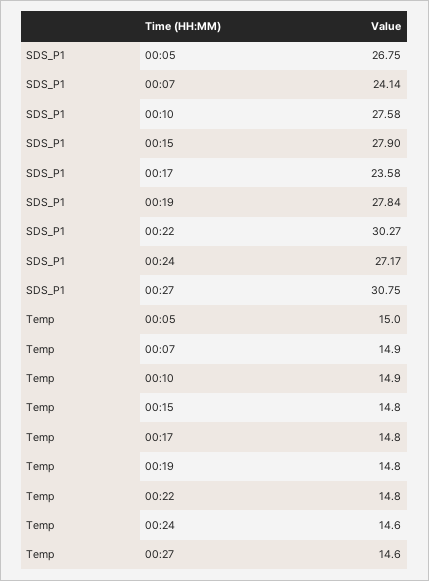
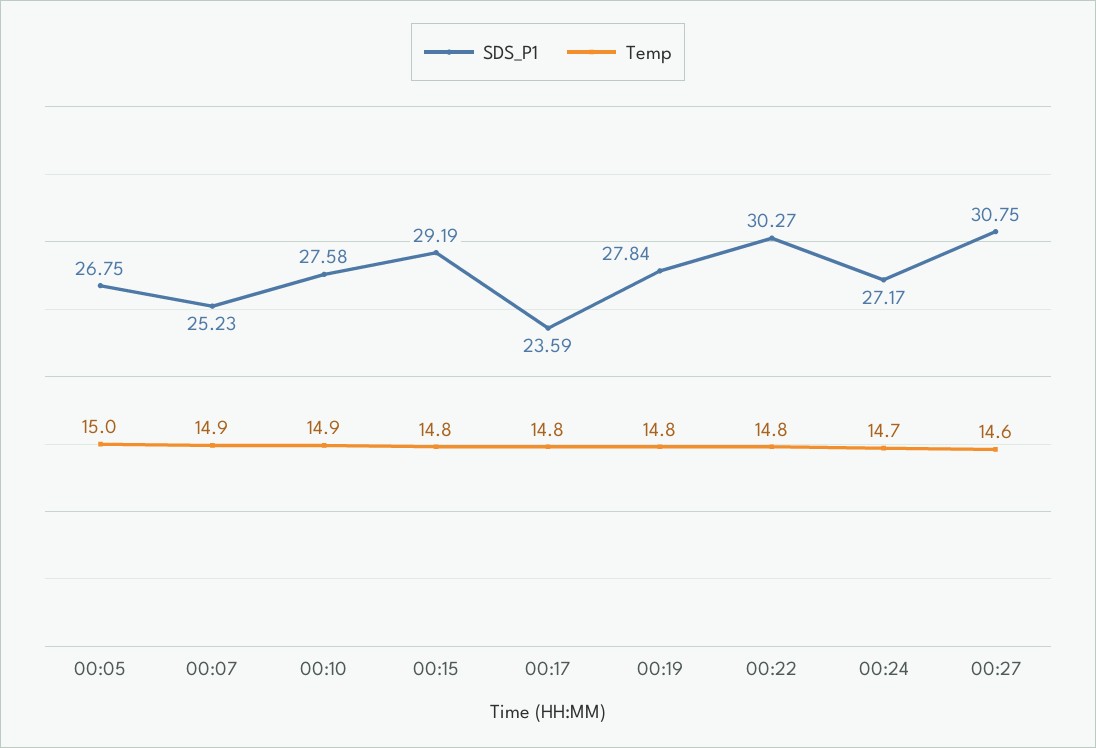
SDS_P1, 00:07: 24.14 -> 25.23
SDS_P1, 00:15: 27.9 -> 29.19
SDS_P1, 00:17: 23.58 -> 23.59
Temp, 00:24: 14.6 -> 14.7

